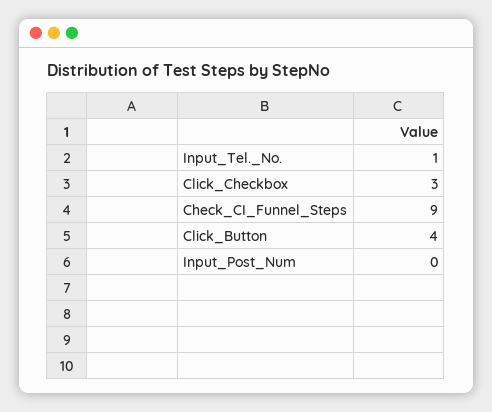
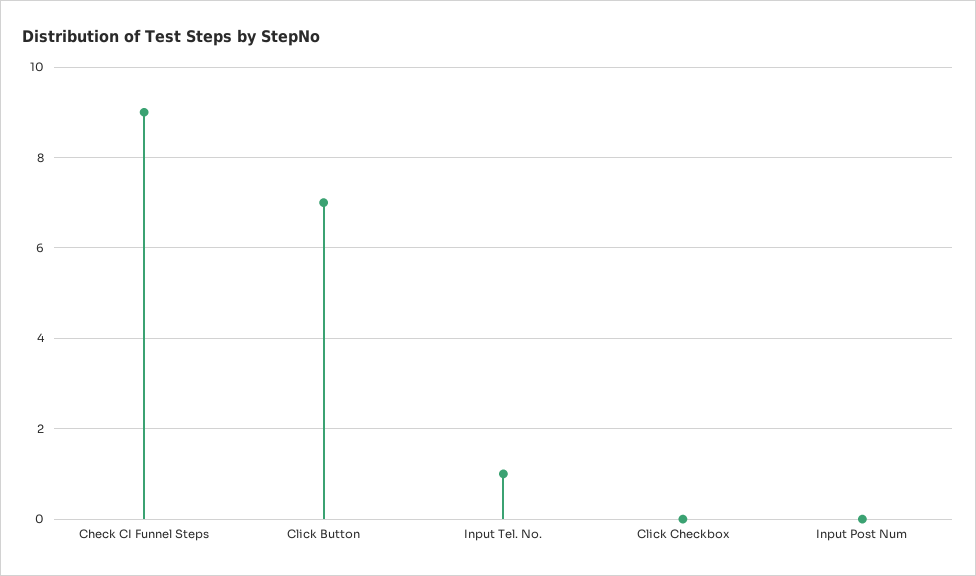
Click_Checkbox: 3 -> 0
Click_Button: 4 -> 7

